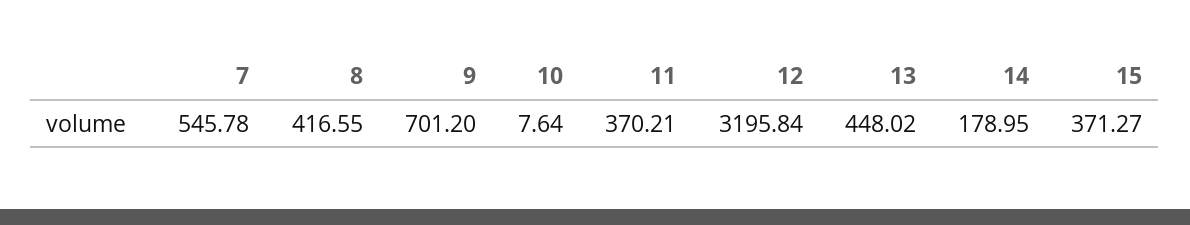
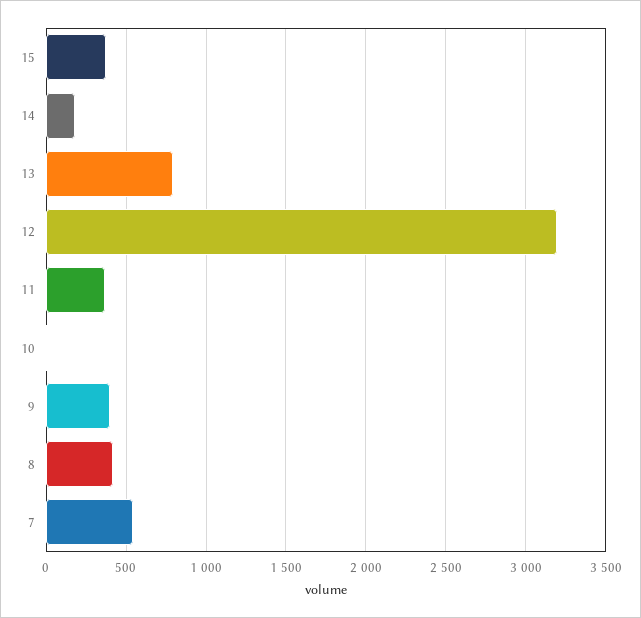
9: 701.2 -> 400
13: 448.02 -> 800

